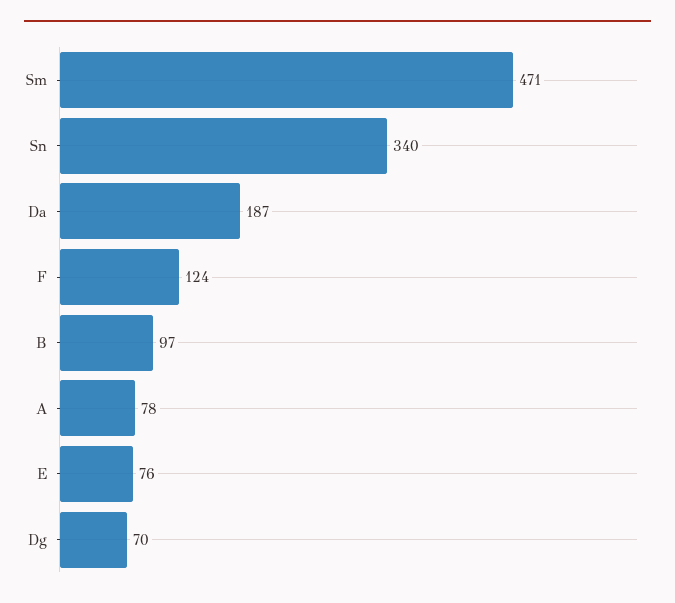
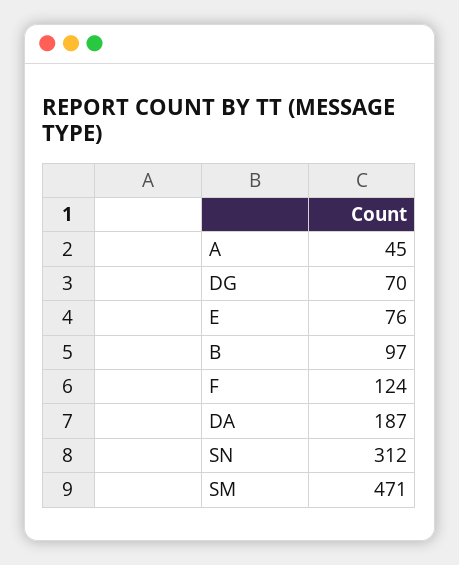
Sn: 340 -> 312
A: 78 -> 45

